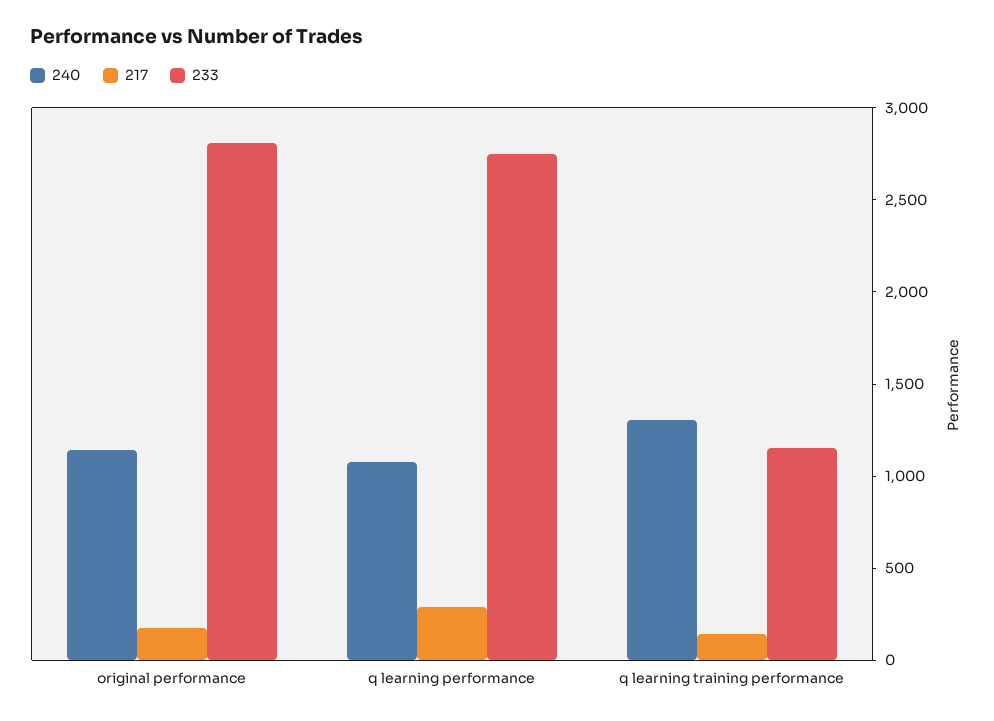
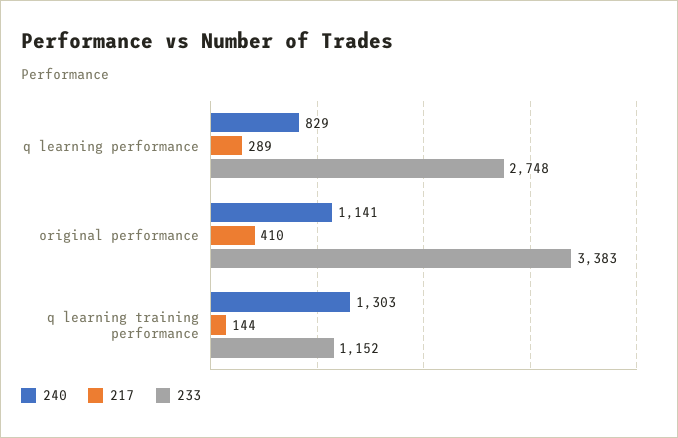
217, original performance: 200 -> 410
233, original performance: 2800 -> 3383
240, q learning performance: 1100 -> 829

